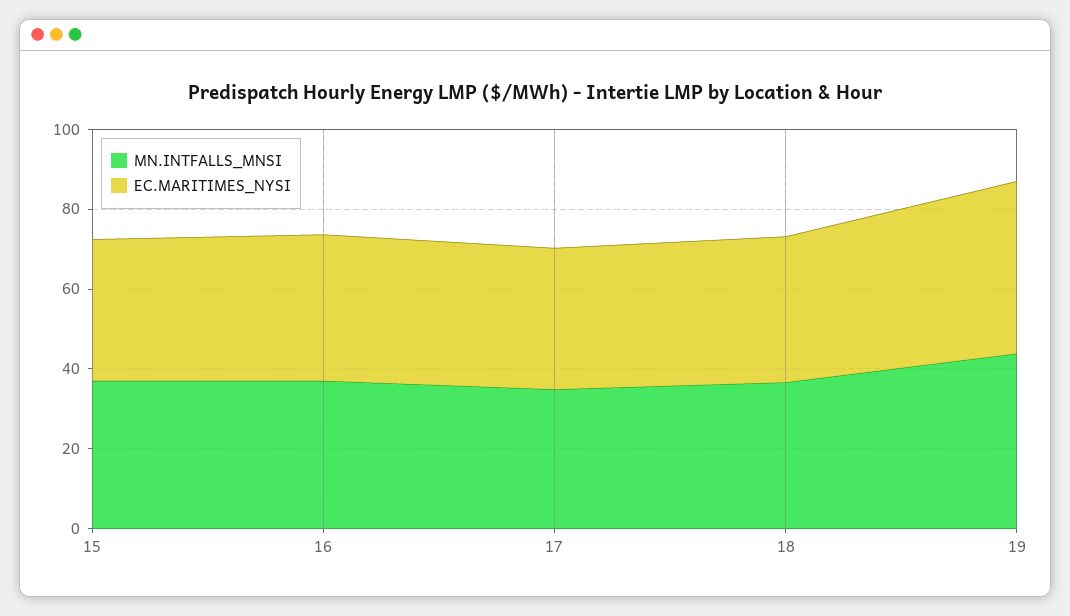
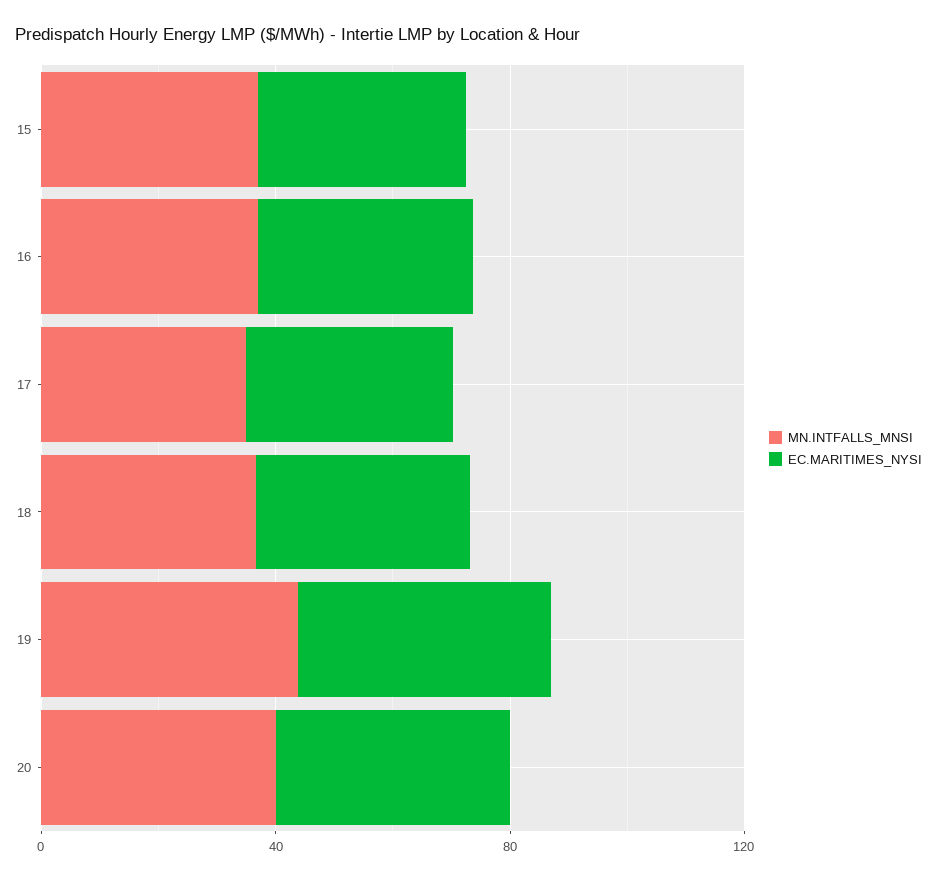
MN.INTFALLS_MNSI, 20: none -> 40
EC.MARITIMES_NYSI, 20: none -> 40

